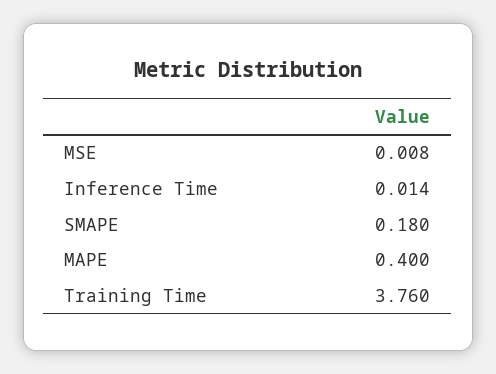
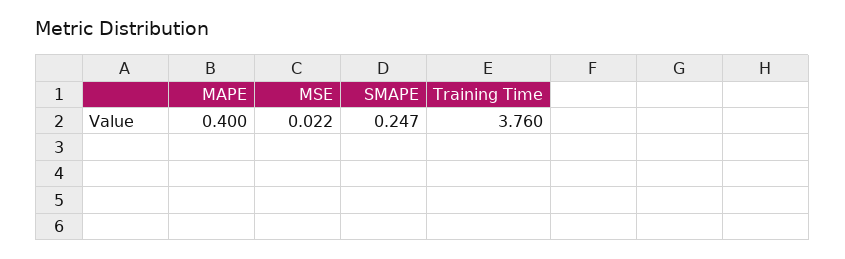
MSE: 0.008 -> 0.022
Inference Time: 0.014 -> none
SMAPE: 0.18 -> 0.247

